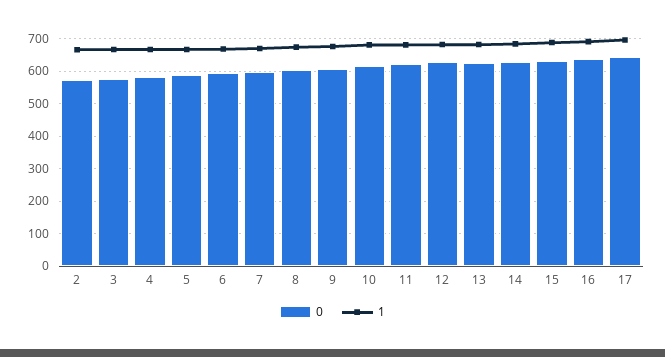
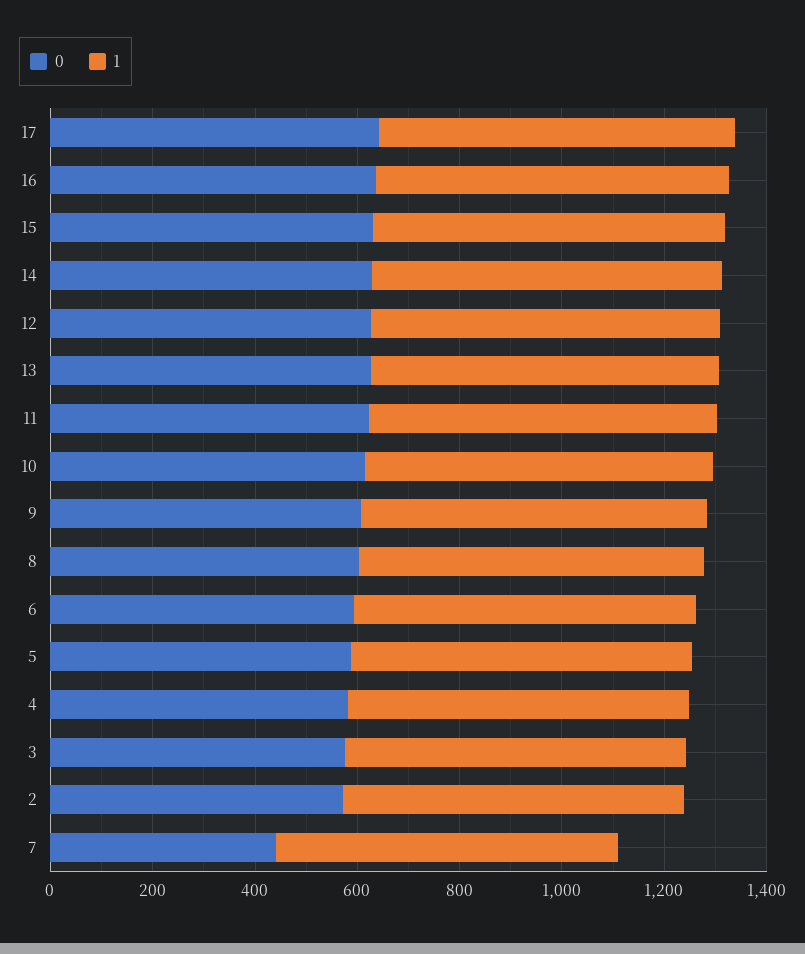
0, 7: 600 -> 450

